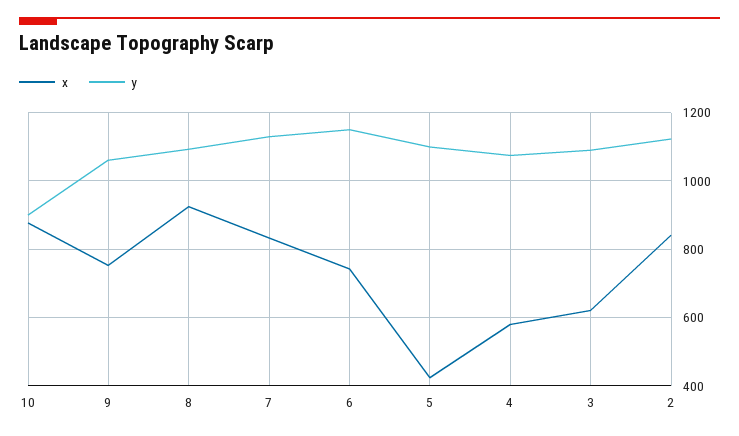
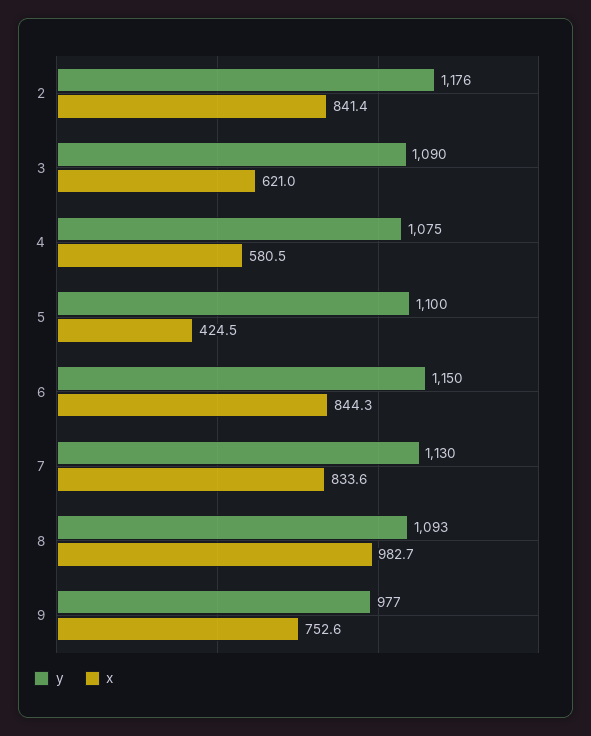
x, 10: 880 -> none
y, 10: 900 -> none
y, 9: 1060 -> 977
x, 8: 920 -> 982.7
x, 6: 740 -> 844.3
y, 2: 1120 -> 1176

